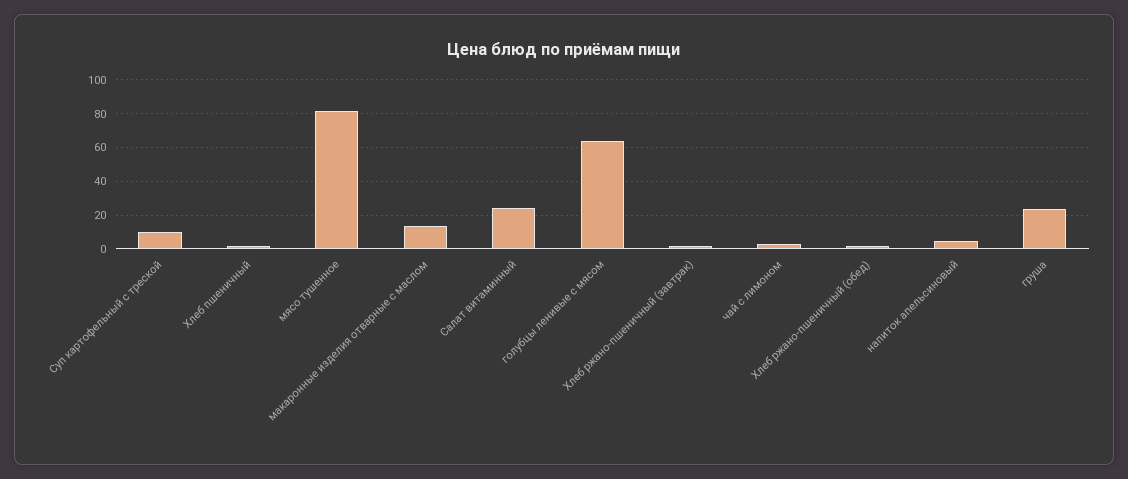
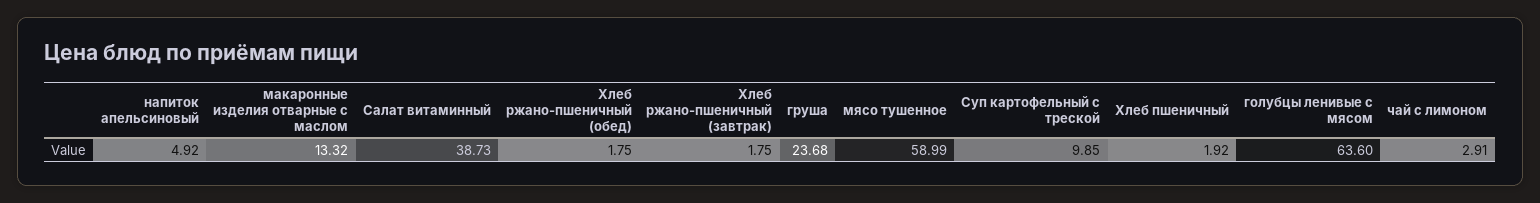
мясо тушенное: 80 -> 58.99
Салат витаминный: 25 -> 38.73

